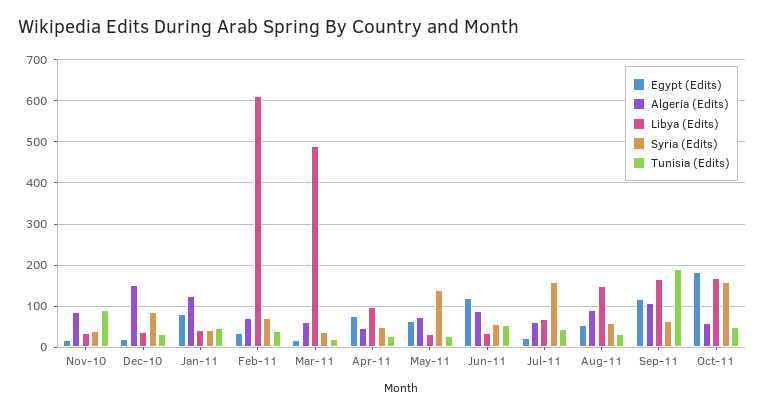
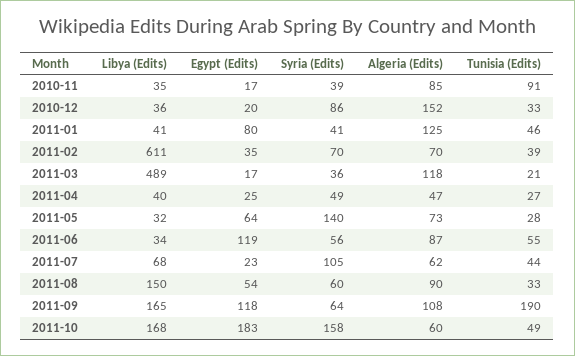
Algeria (Edits), Mar-11: 60 -> 118
Egypt (Edits), Apr-11: 80 -> 25
Libya (Edits), Apr-11: 100 -> 40
Syria (Edits), Jul-11: 160 -> 105

